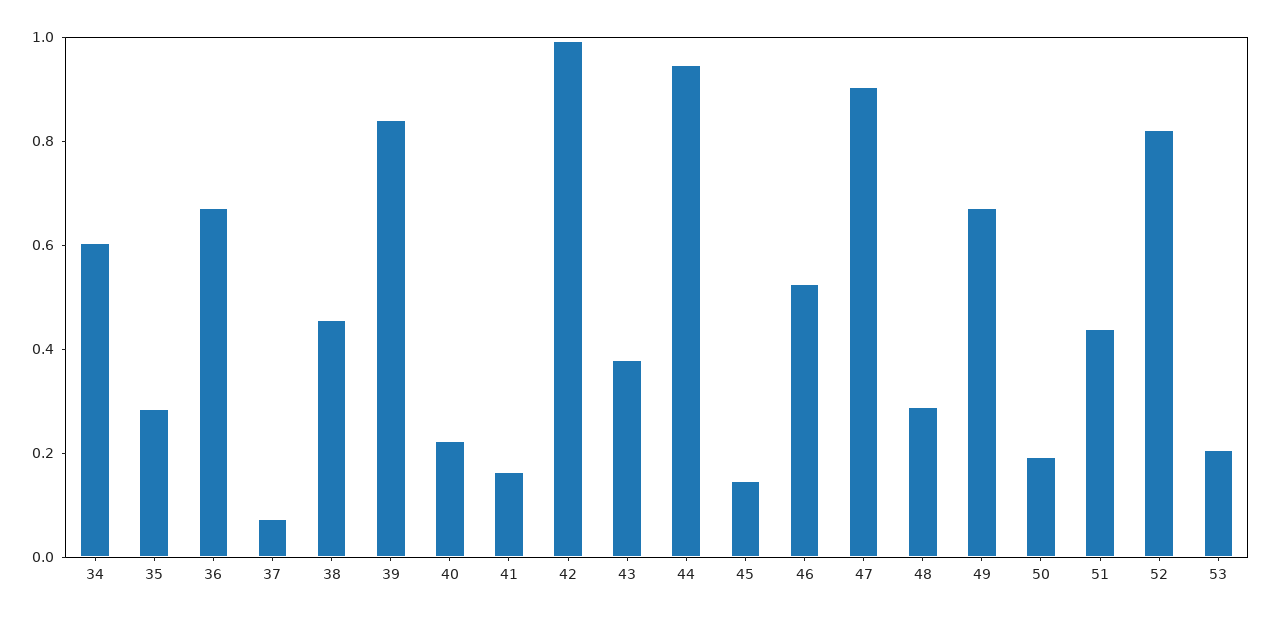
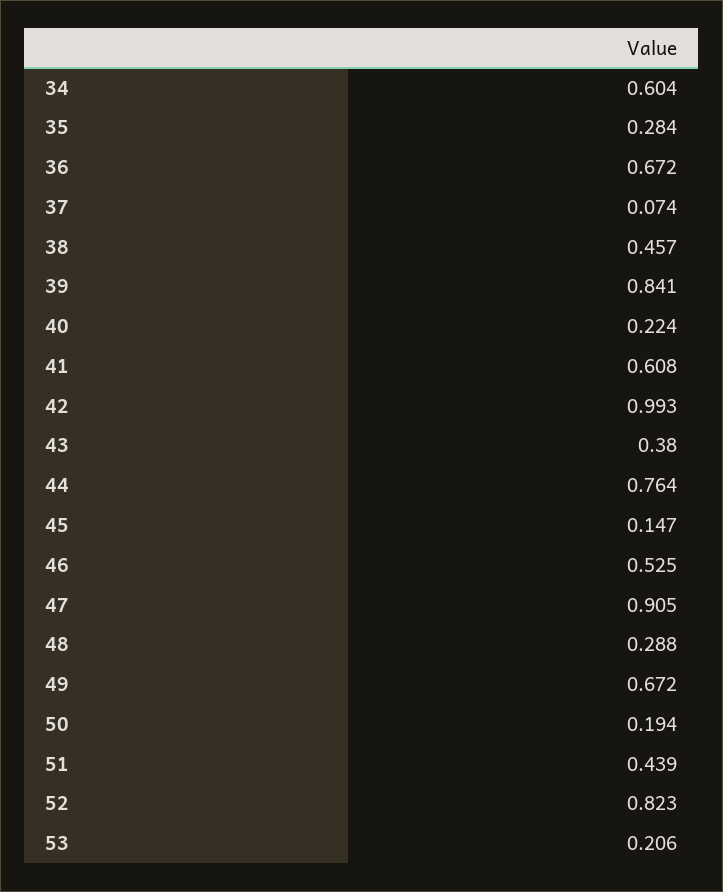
41: 0.15 -> 0.608
44: 0.95 -> 0.764

